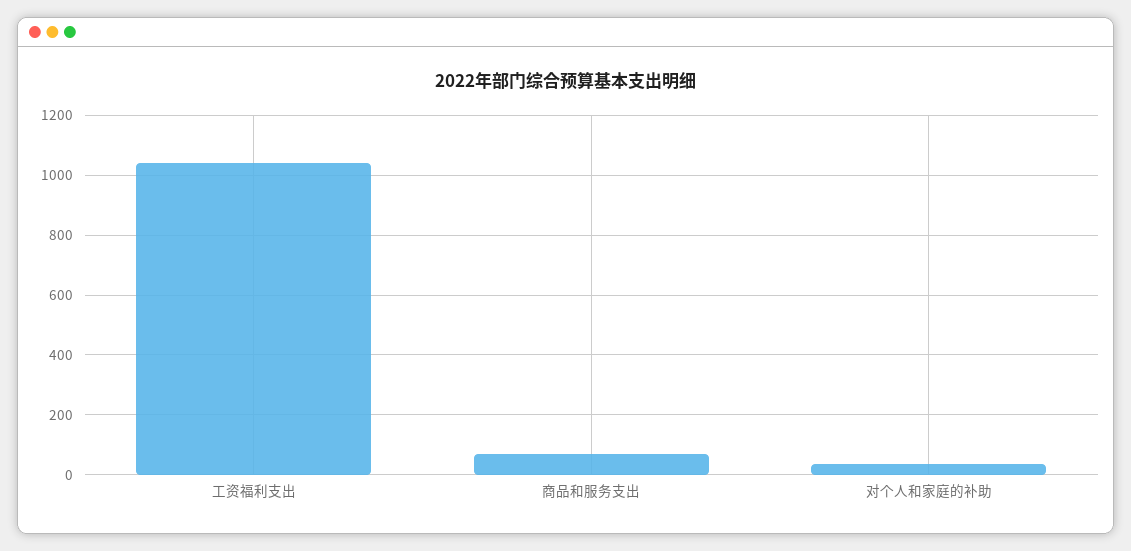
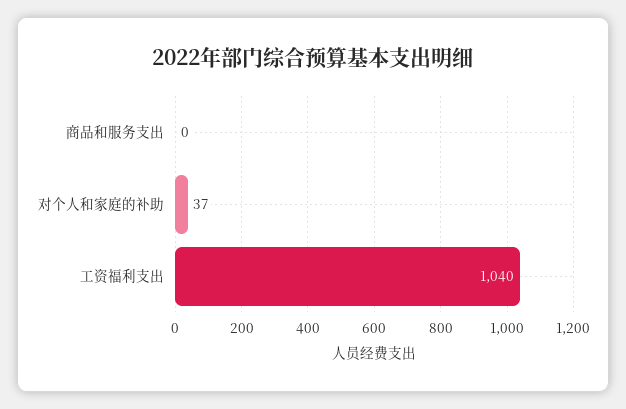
商品和服务支出: 75 -> 0

